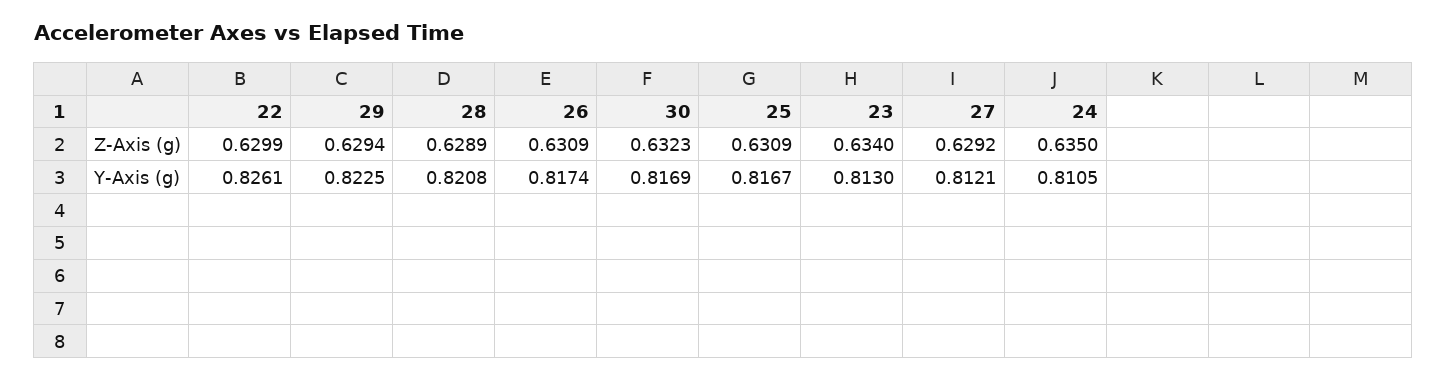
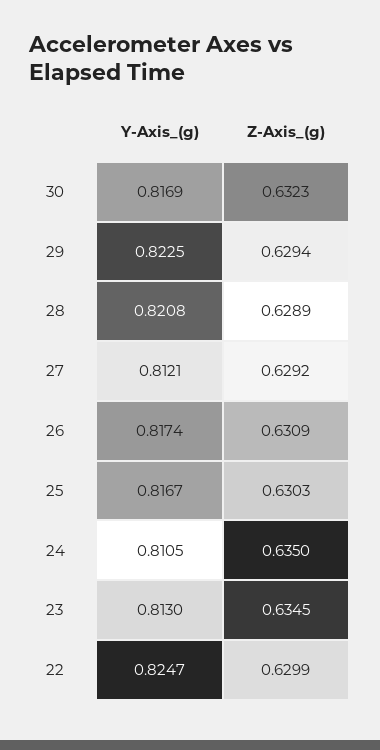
25, Z-Axis (g): 0.6309 -> 0.6303
23, Z-Axis (g): 0.634 -> 0.6345
22, Y-Axis (g): 0.8261 -> 0.8247

